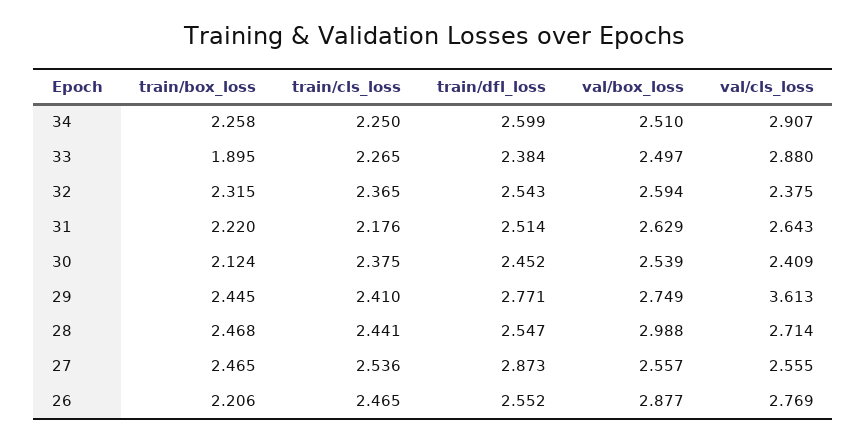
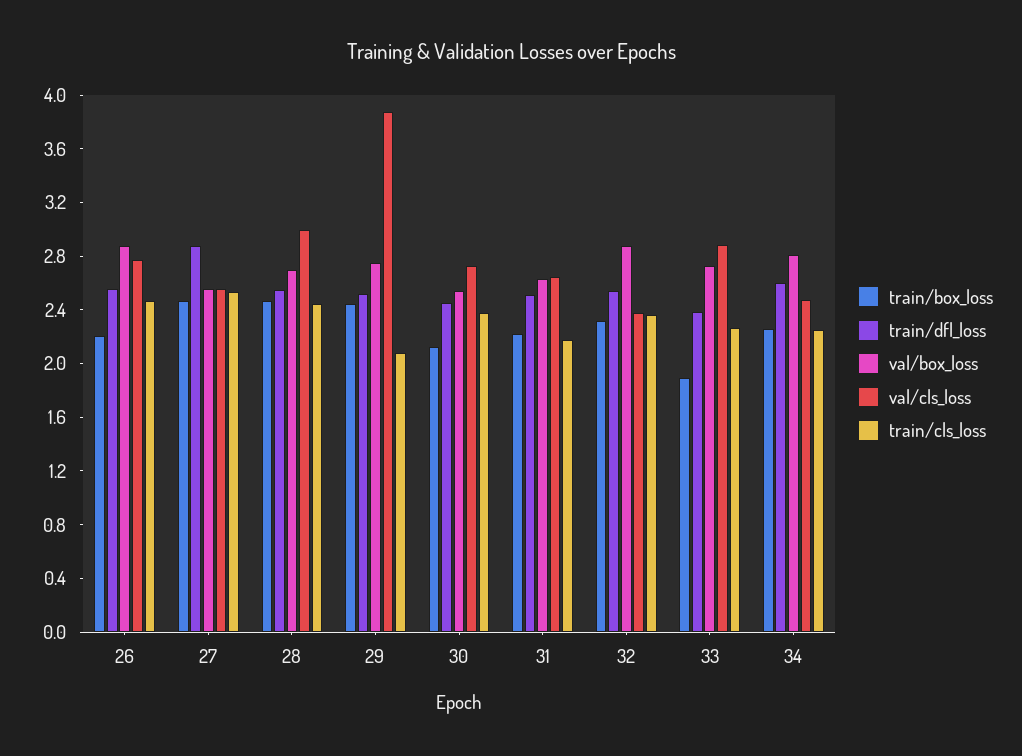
val/box_loss, 34: 2.51 -> 2.8
val/cls_loss, 34: 2.907 -> 2.5
val/box_loss, 33: 2.497 -> 2.7
val/box_loss, 32: 2.594 -> 2.9
val/cls_loss, 30: 2.409 -> 2.7
train/cls_loss, 29: 2.41 -> 2.1
train/dfl_loss, 29: 2.771 -> 2.5
val/cls_loss, 29: 3.613 -> 3.9
val/box_loss, 28: 2.988 -> 2.7
val/cls_loss, 28: 2.714 -> 3

